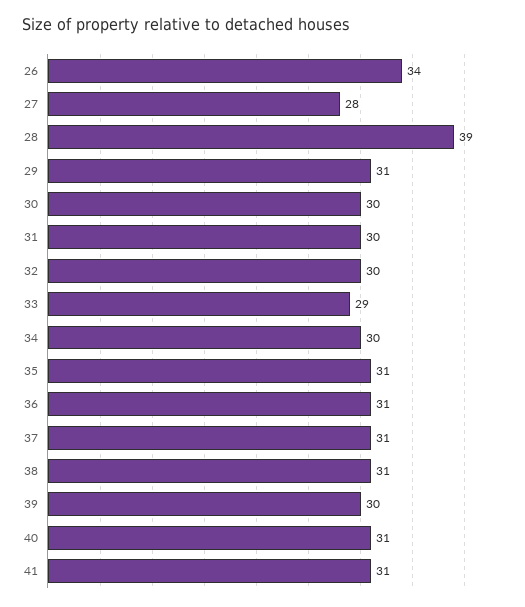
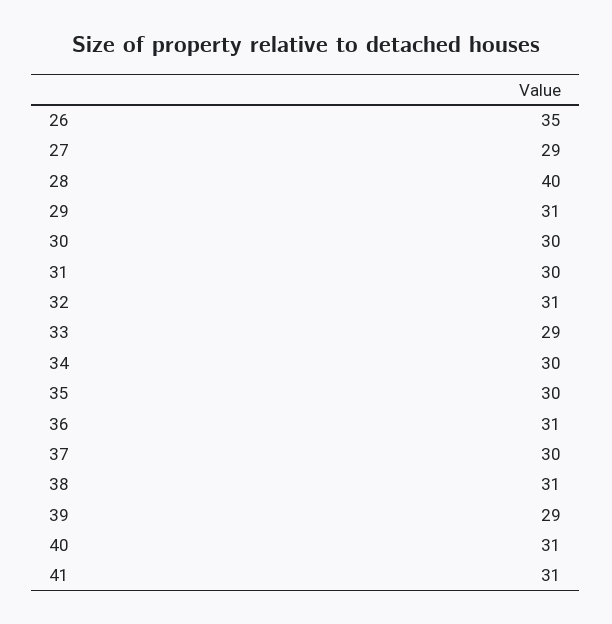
26: 34 -> 35
27: 28 -> 29
28: 39 -> 40
32: 30 -> 31
35: 31 -> 30
37: 31 -> 30
39: 30 -> 29

